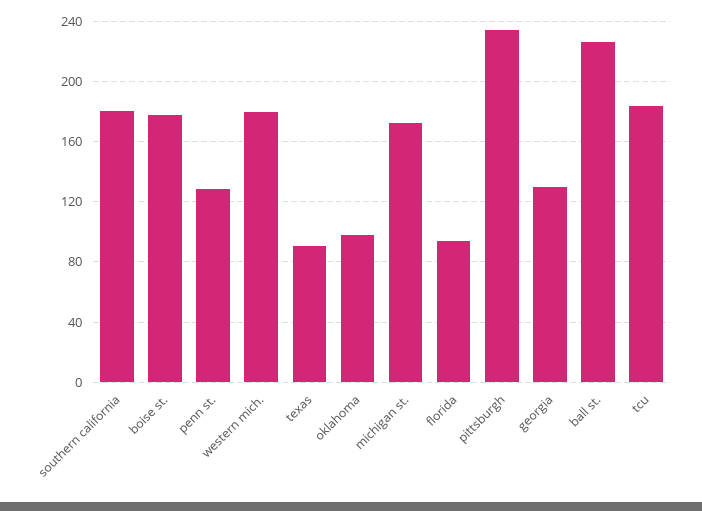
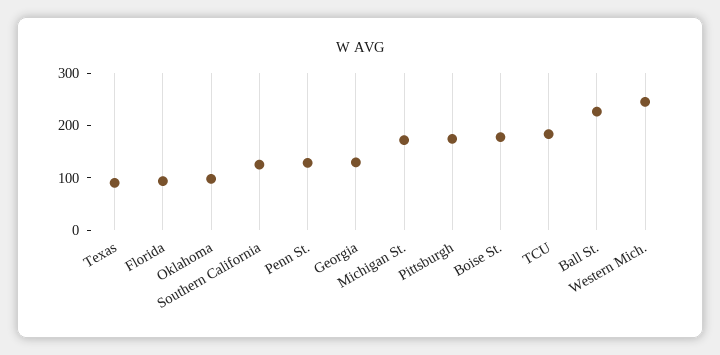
southern california: 180 -> 120
western mich.: 180 -> 240
pittsburgh: 235 -> 180

